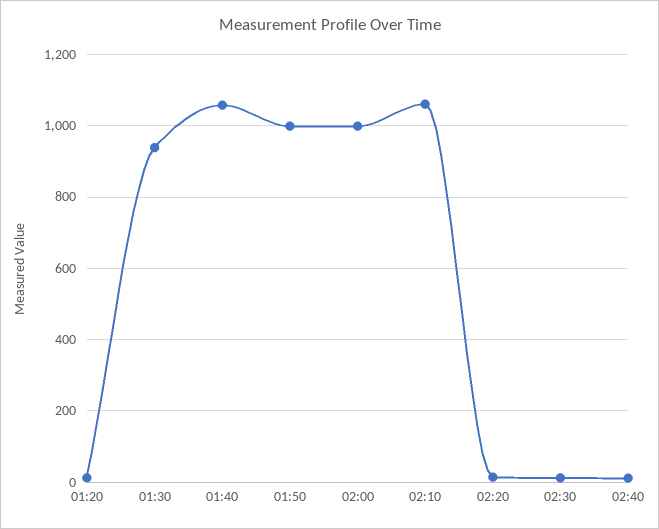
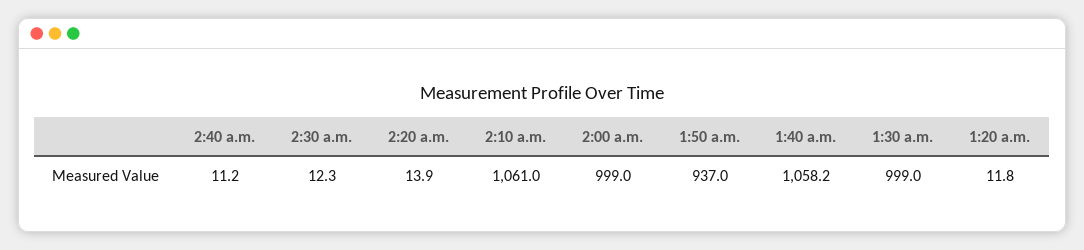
01:30: 940 -> 999
01:50: 1000 -> 937

